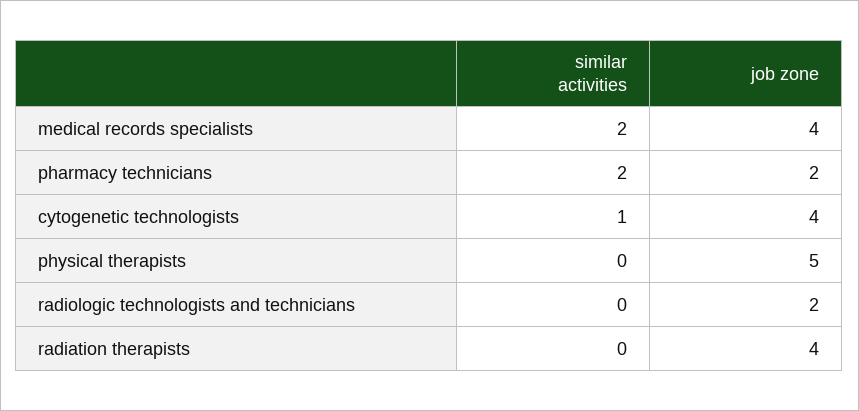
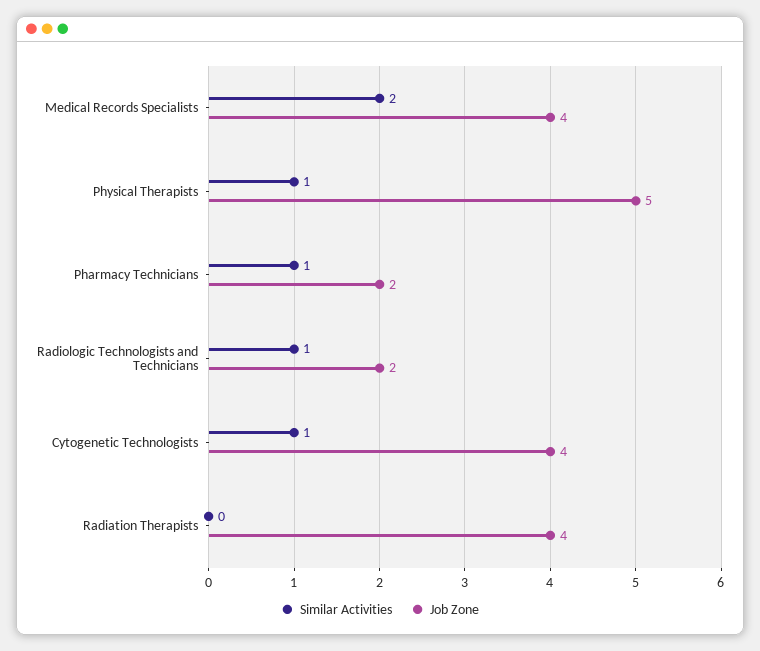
similar activities, pharmacy technicians: 2 -> 1
similar activities, physical therapists: 0 -> 1
similar activities, radiologic technologists and technicians: 0 -> 1

